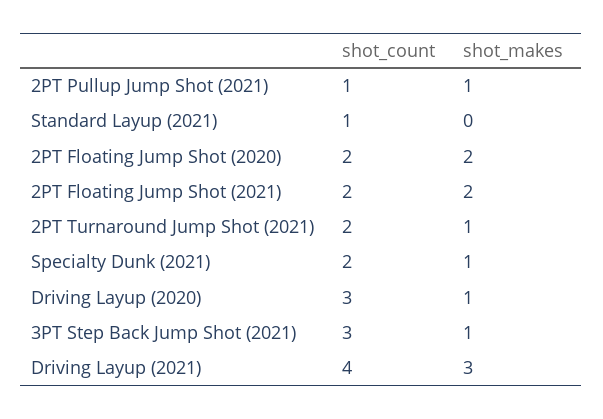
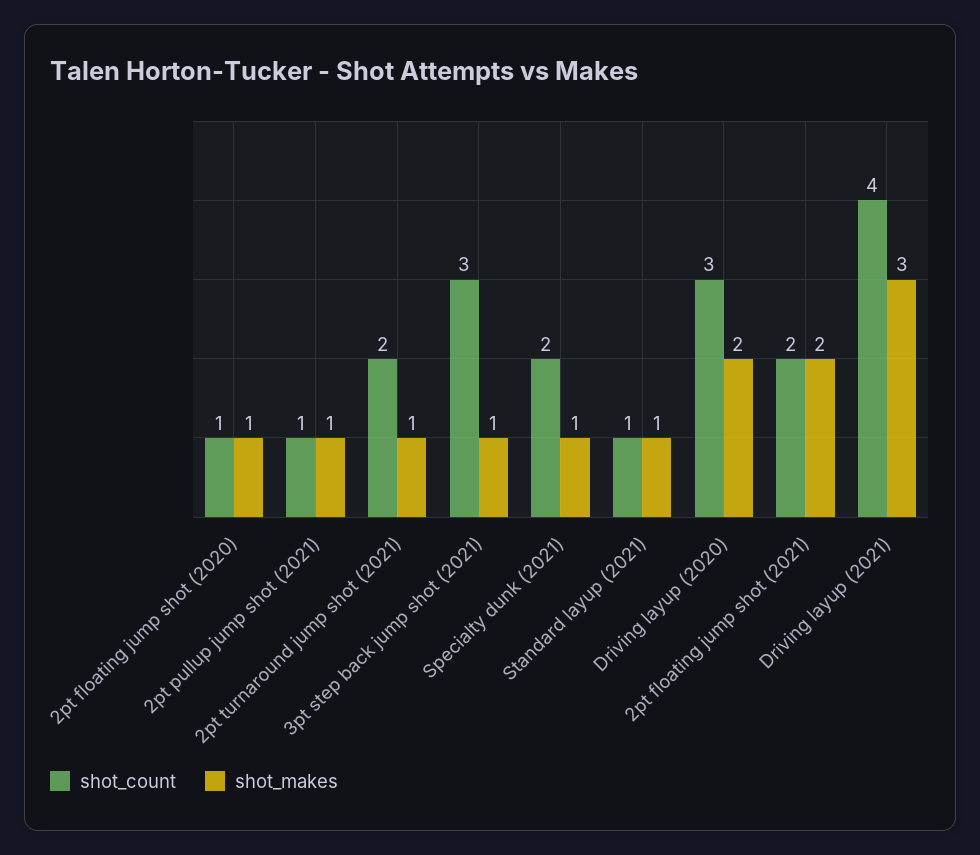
shot_makes, Standard Layup (2021): 0 -> 1
shot_count, 2PT Floating Jump Shot (2020): 2 -> 1
shot_makes, 2PT Floating Jump Shot (2020): 2 -> 1
shot_makes, Driving Layup (2020): 1 -> 2

